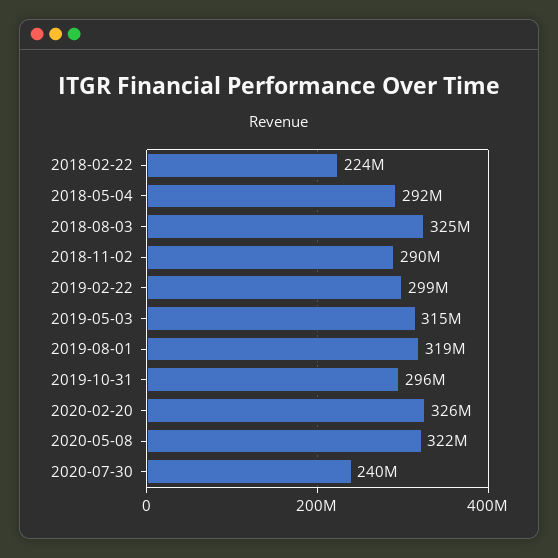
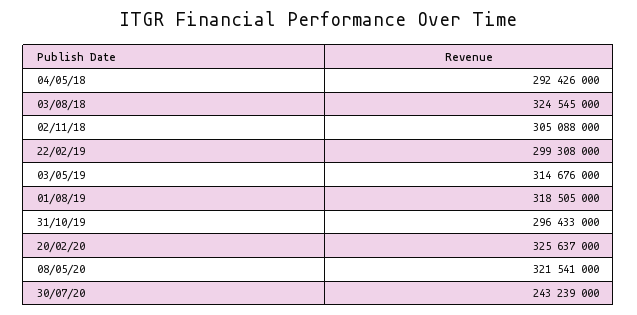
2018-02-22: 224000000 -> none
2018-11-02: 290000000 -> 305088000
2020-07-30: 240000000 -> 243239000

